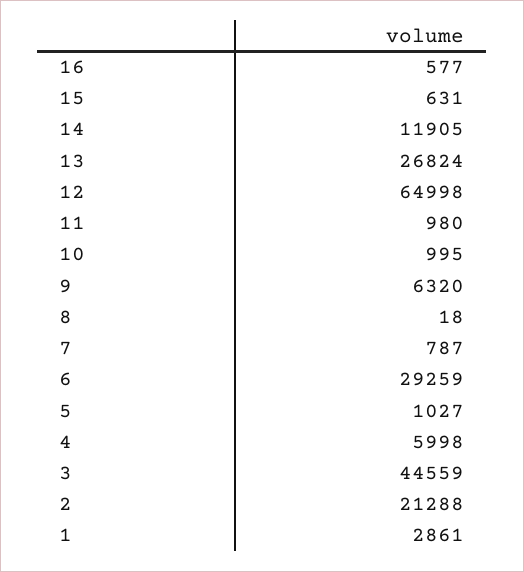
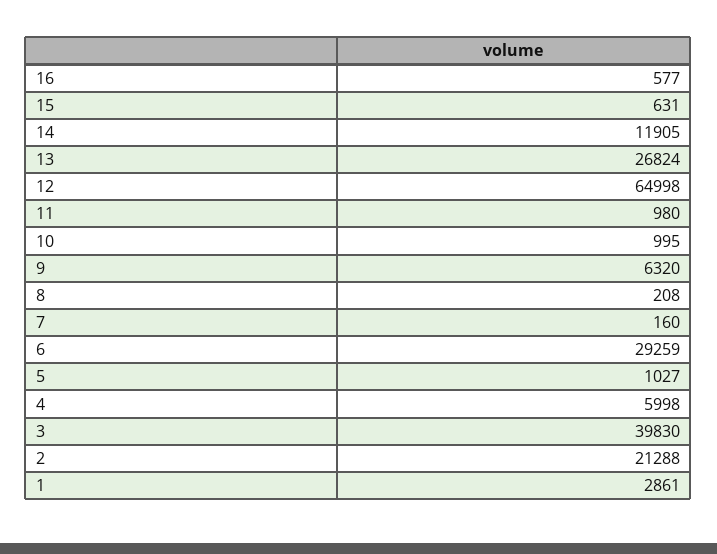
8: 18 -> 208
7: 787 -> 160
3: 44559 -> 39830

